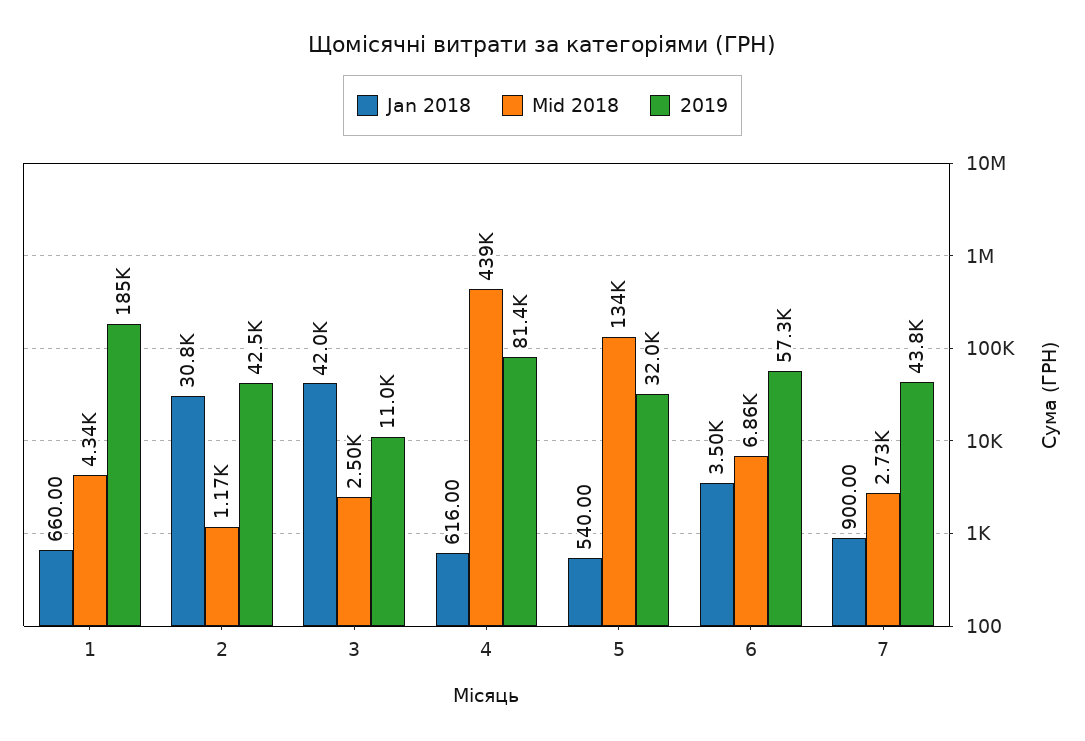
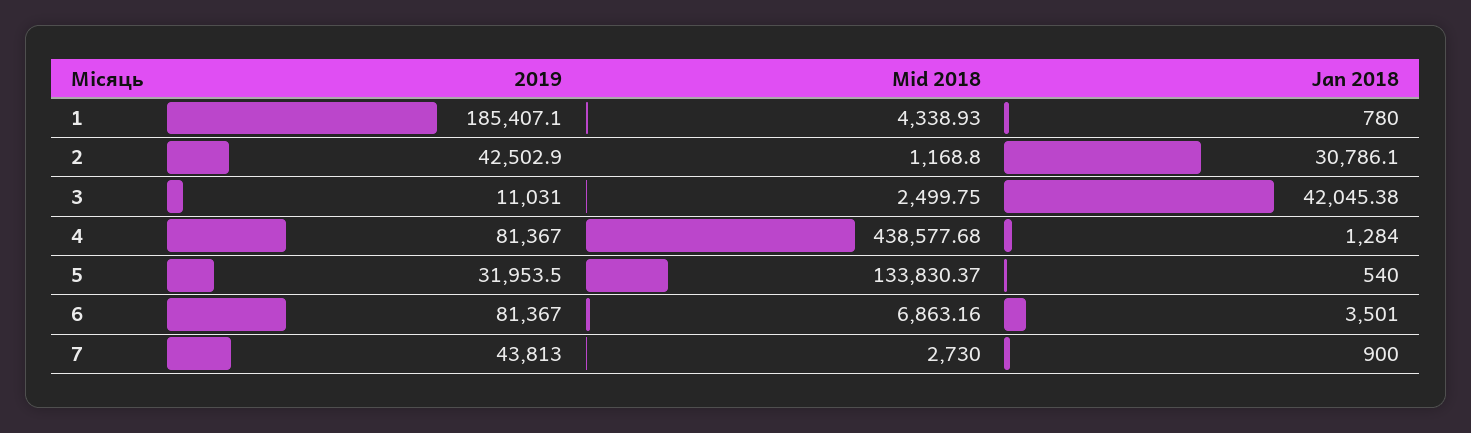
Jan 2018, 1: 660 -> 780
Jan 2018, 4: 616 -> 1284
2019, 6: 57300 -> 81367

